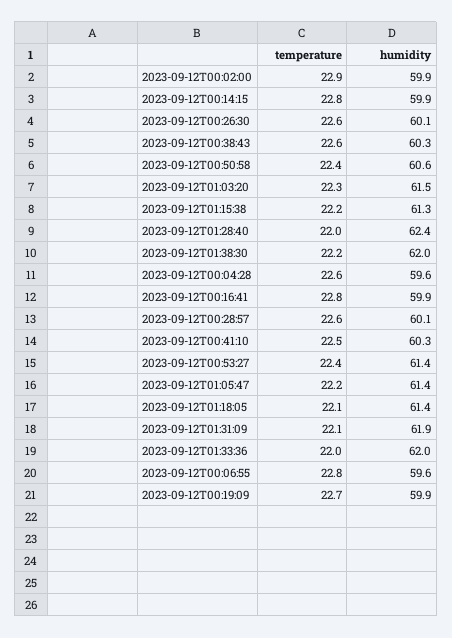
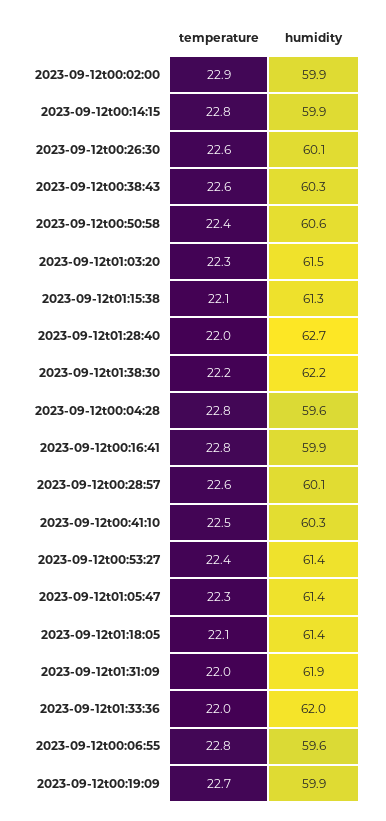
temperature, 2023-09-12T01:15:38: 22.2 -> 22.1
humidity, 2023-09-12T01:28:40: 62.4 -> 62.7
humidity, 2023-09-12T01:38:30: 62 -> 62.2
temperature, 2023-09-12T00:04:28: 22.6 -> 22.8
temperature, 2023-09-12T01:05:47: 22.2 -> 22.3
temperature, 2023-09-12T01:31:09: 22.1 -> 22

